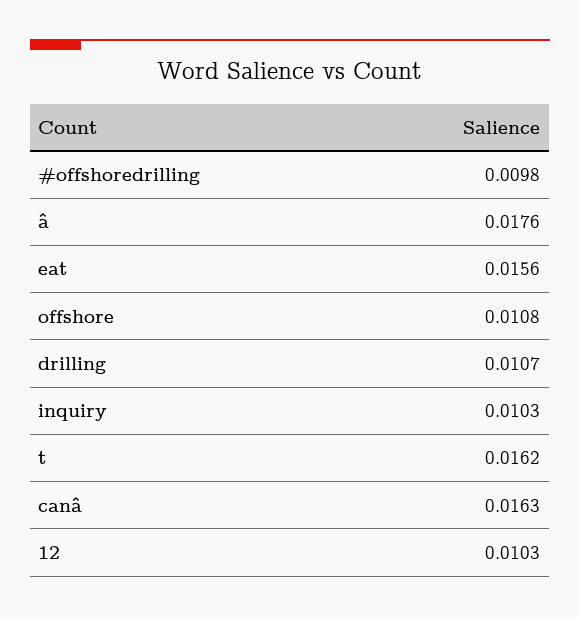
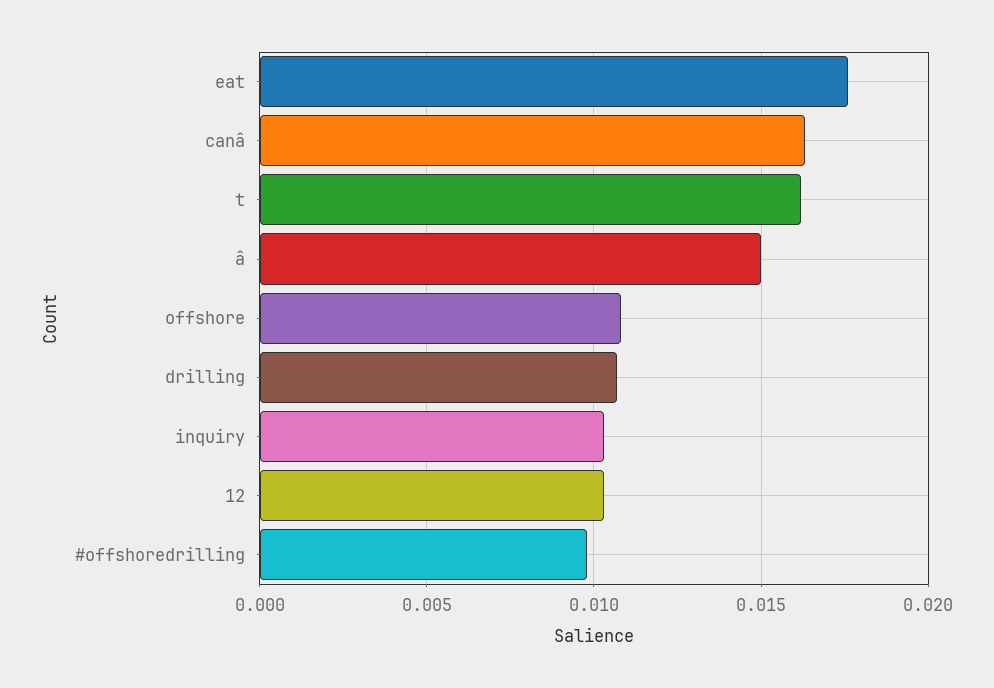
â: 0.0176 -> 0.015
eat: 0.0156 -> 0.0175

